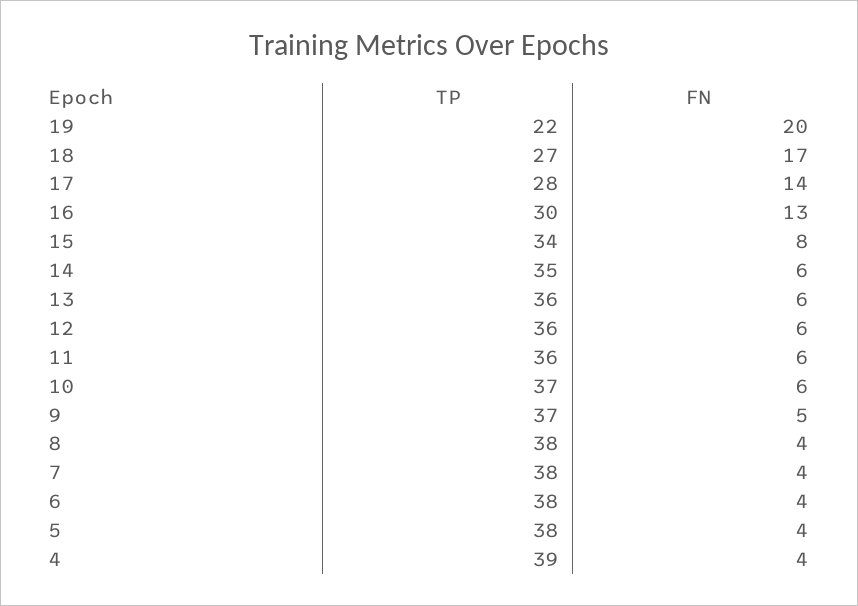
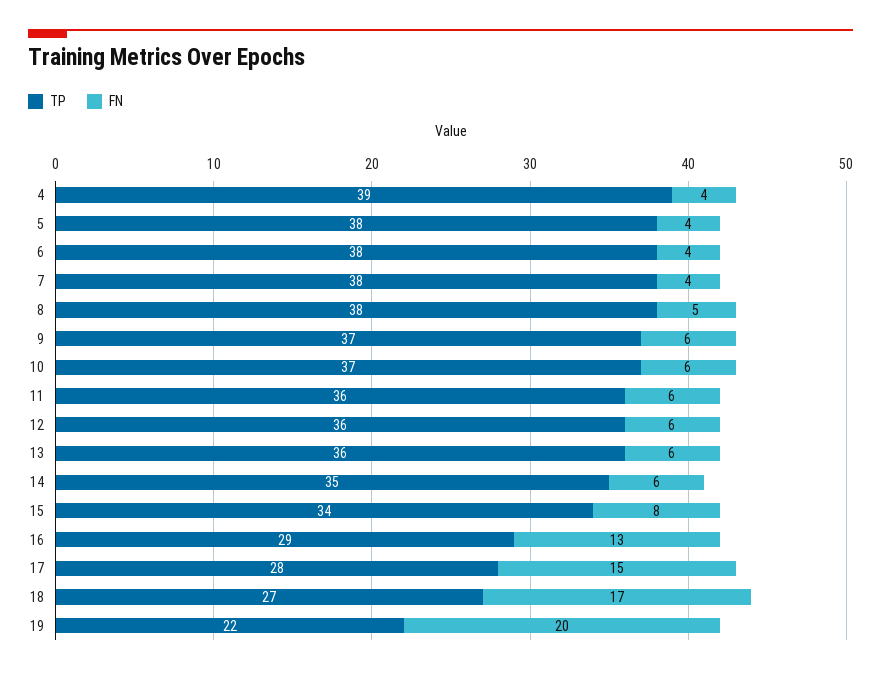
FN, 17: 14 -> 15
TP, 16: 30 -> 29
FN, 9: 5 -> 6
FN, 8: 4 -> 5

